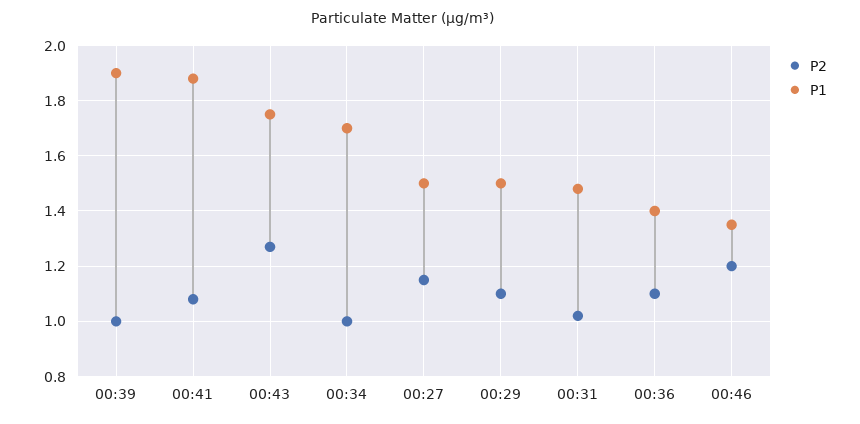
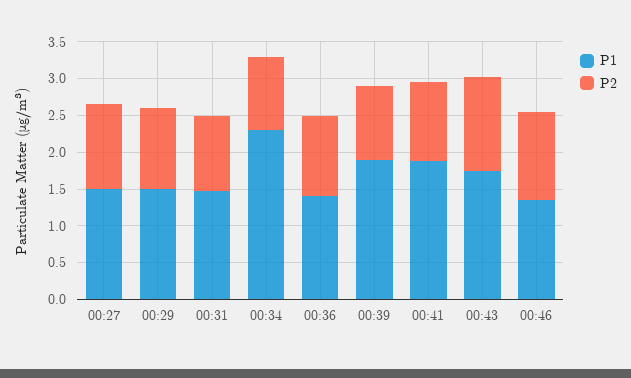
P1, 00:34: 1.7 -> 2.25

